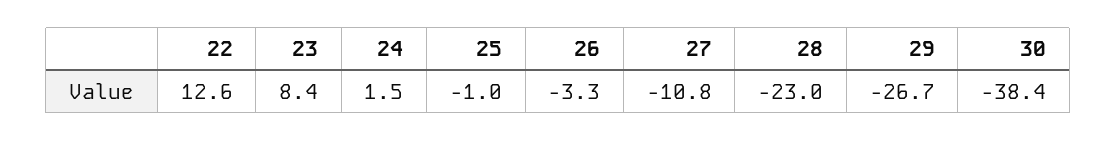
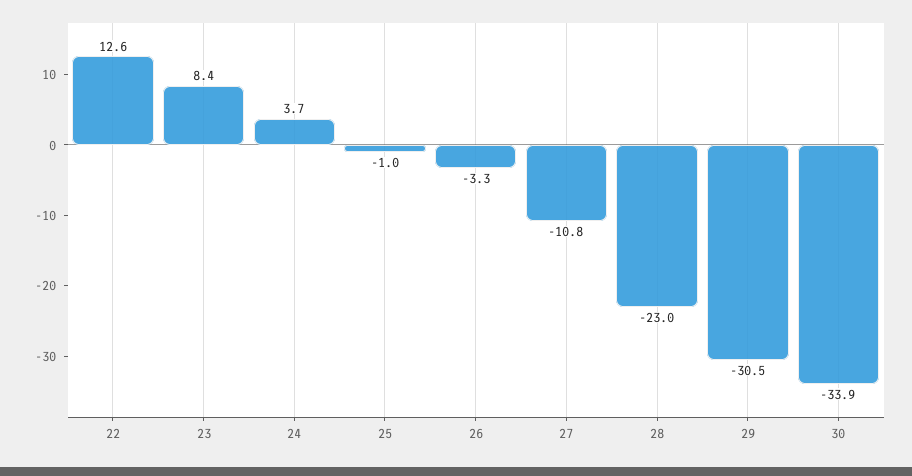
24: 1.5 -> 3.7
29: -26.7 -> -30.5
30: -38.4 -> -33.9

